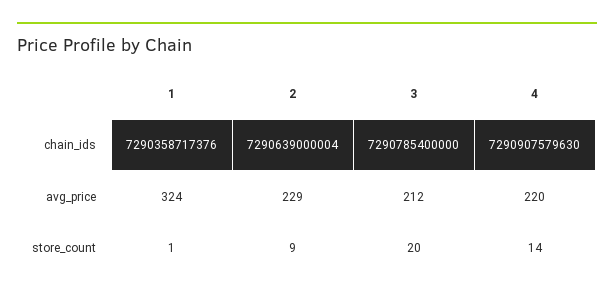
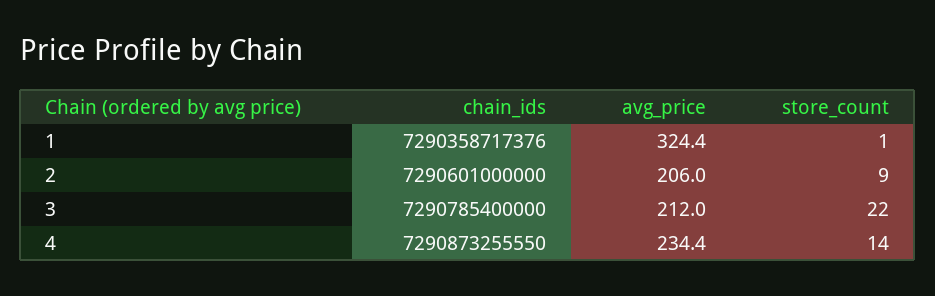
2, chain_ids: 7290639000004 -> 7290601000000
4, chain_ids: 7290907579630 -> 7290873255550
2, avg_price: 229 -> 206
4, avg_price: 220 -> 234.4
3, store_count: 20 -> 22

